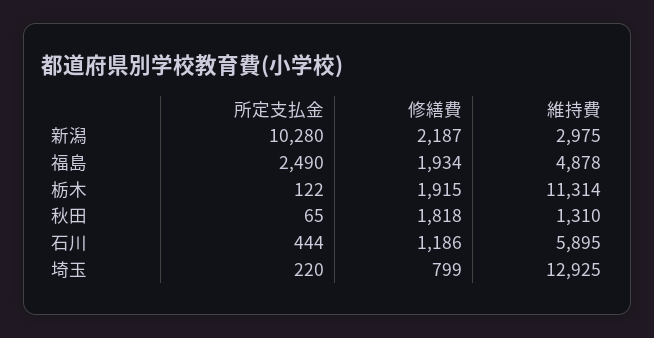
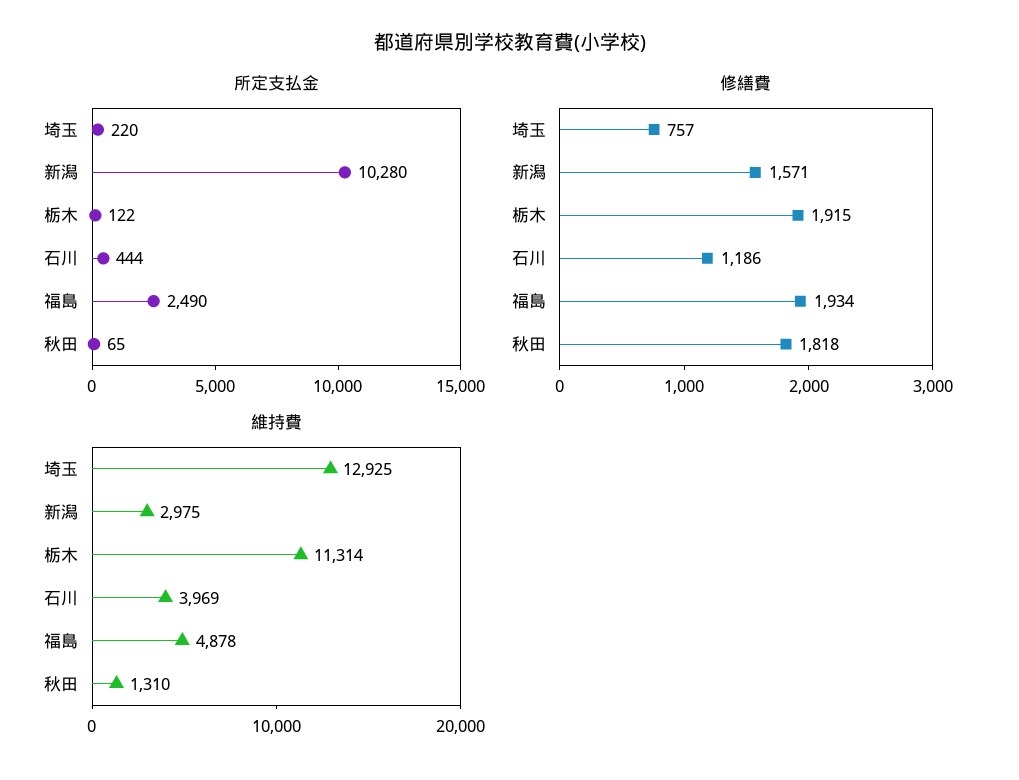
修繕費, 新潟: 2187 -> 1571
維持費, 石川: 5895 -> 3969
修繕費, 埼玉: 799 -> 757

